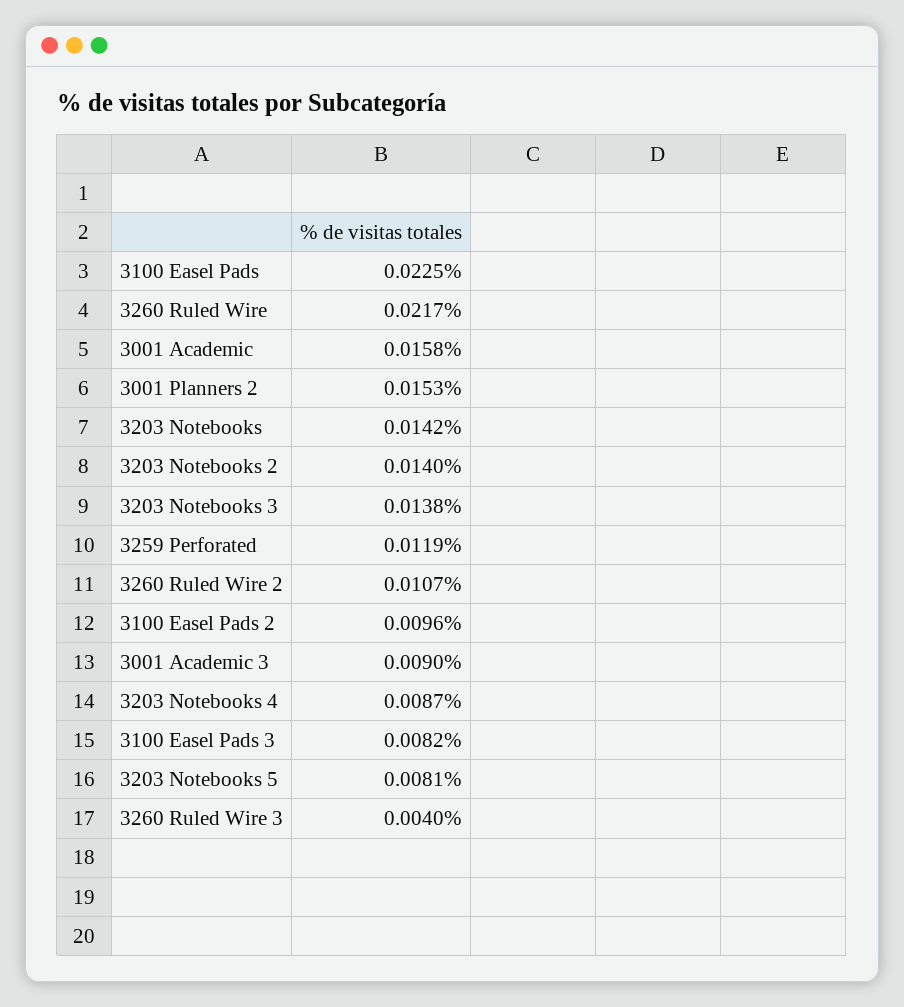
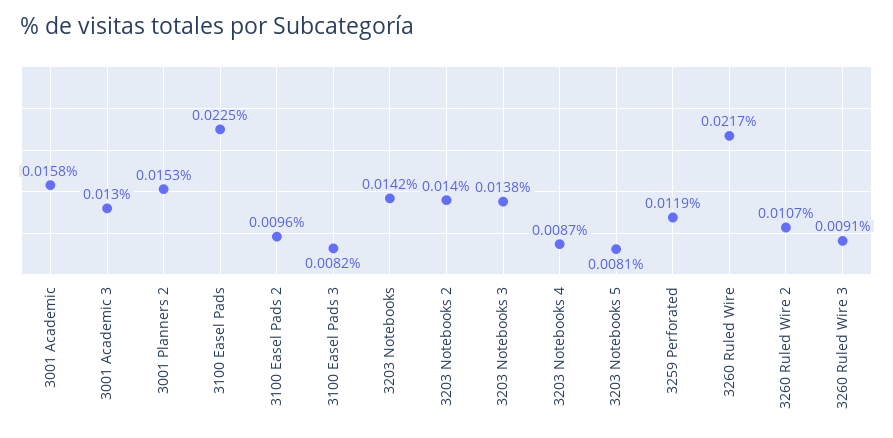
3001 Academic 3: 0.009 -> 0.013
3260 Ruled Wire 3: 0.004 -> 0.0091

